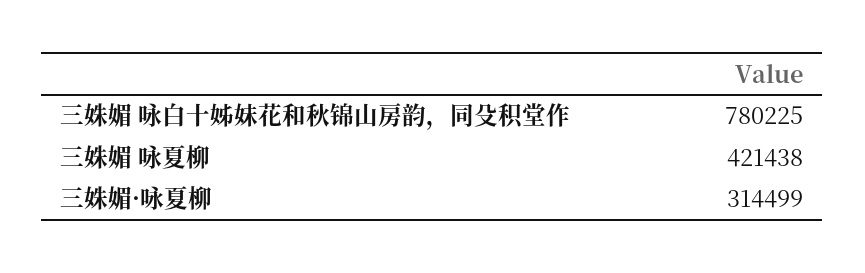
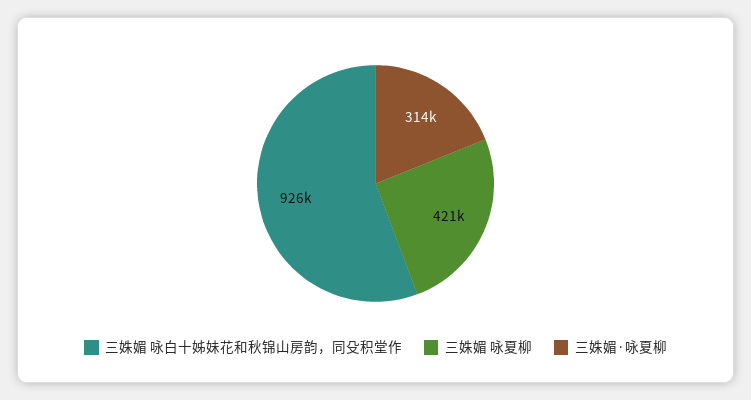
三姝媚 咏白十姊妹花和秋锦山房韵，同殳积堂作: 780225 -> 926000

